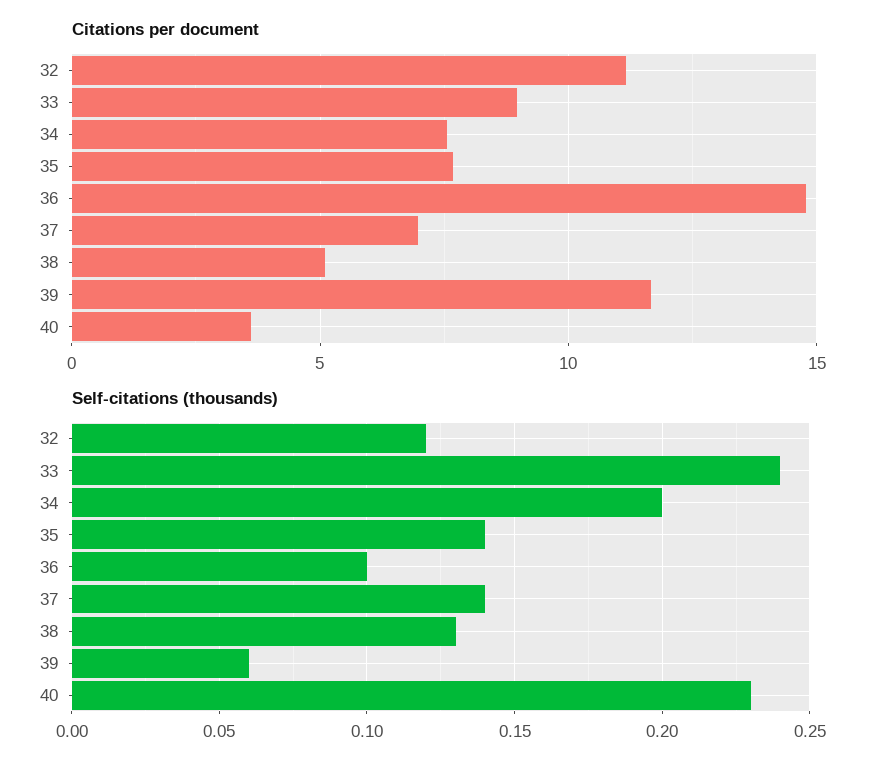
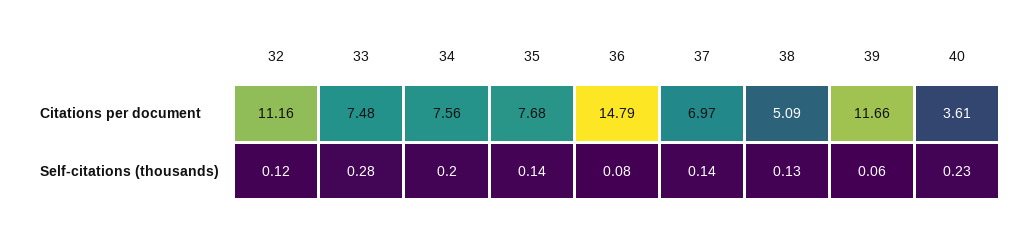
Citations per document, 33: 9 -> 7.48
Self-citations (thousands), 33: 0.24 -> 0.28
Self-citations (thousands), 36: 0.1 -> 0.08

